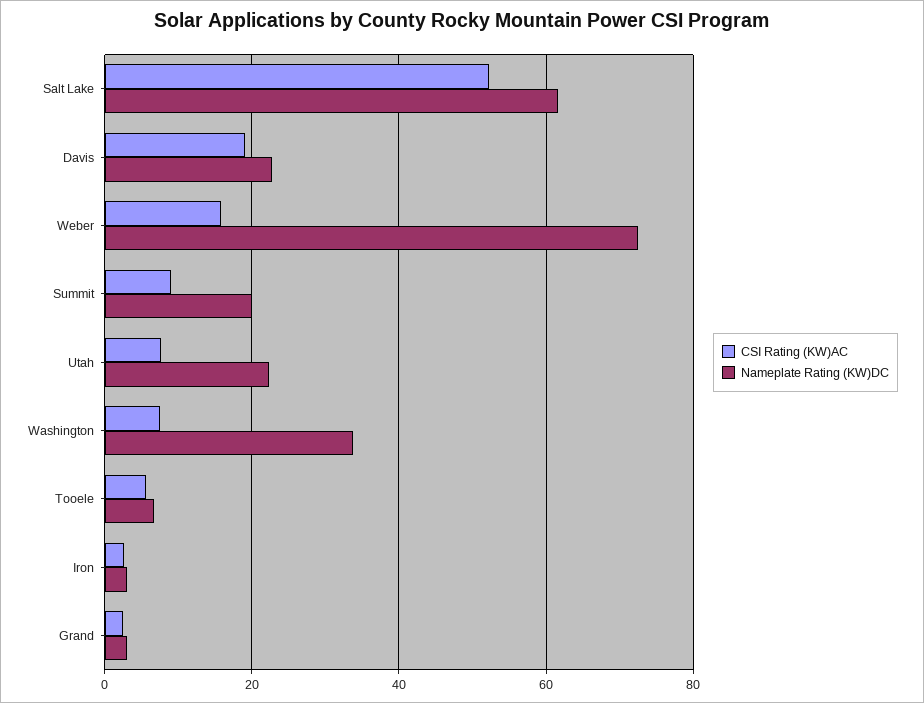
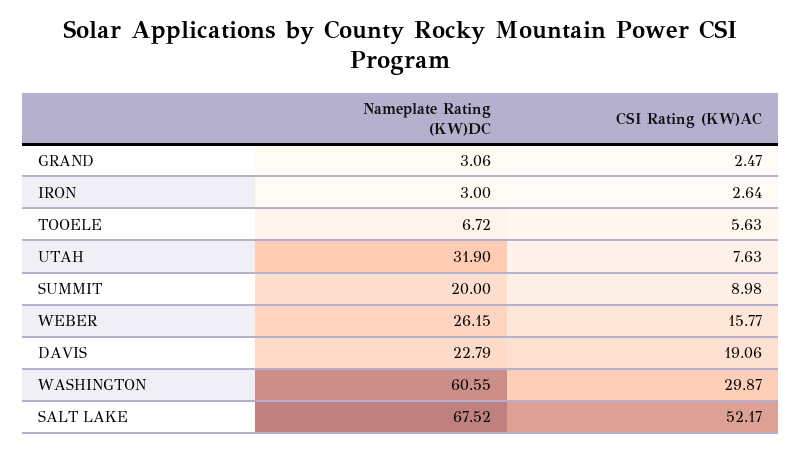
Nameplate Rating (KW)DC, Salt Lake: 62 -> 67.52
Nameplate Rating (KW)DC, Weber: 72 -> 26.15
Nameplate Rating (KW)DC, Utah: 22 -> 31.9
CSI Rating (KW)AC, Washington: 8 -> 29.87
Nameplate Rating (KW)DC, Washington: 34 -> 60.55

